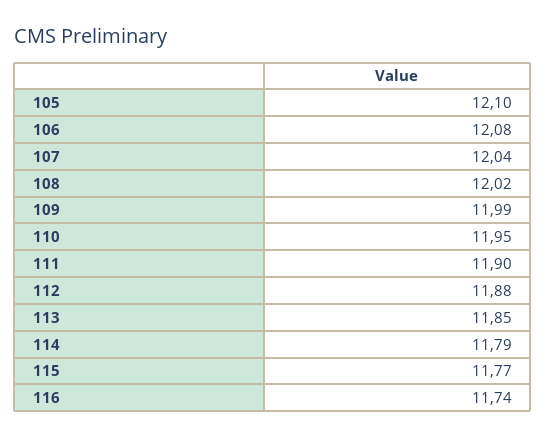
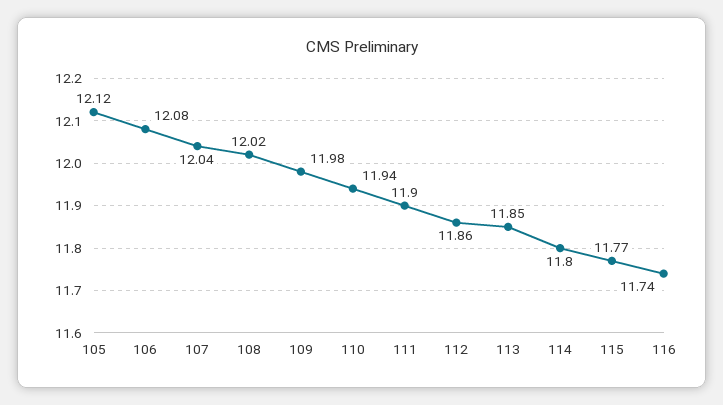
105: 12.1 -> 12.12
109: 11.99 -> 11.98
110: 11.95 -> 11.94
112: 11.88 -> 11.86
114: 11.79 -> 11.8

